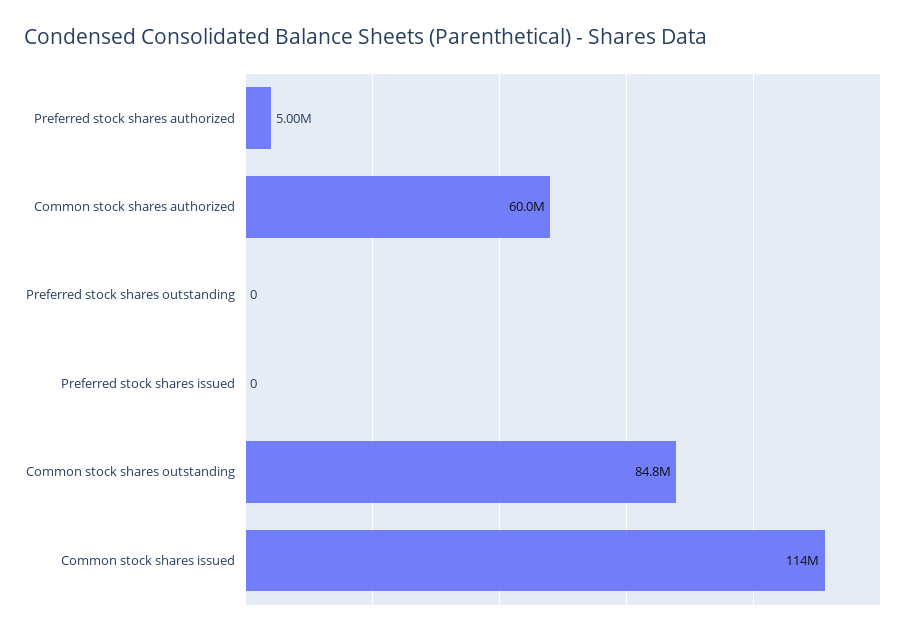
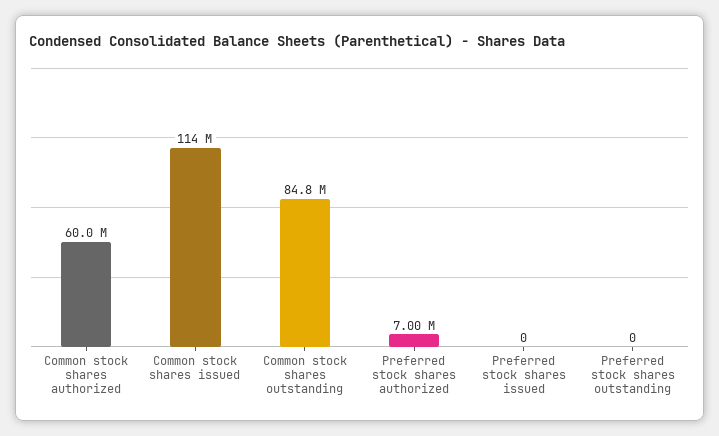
Preferred stock shares authorized: 5000000 -> 7000000

